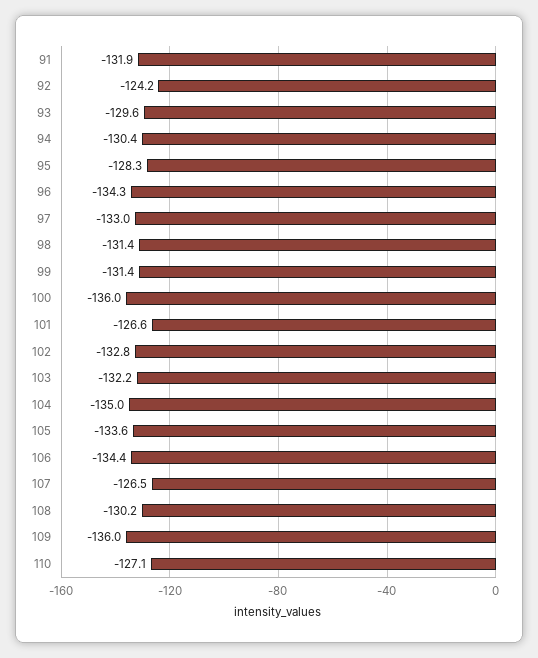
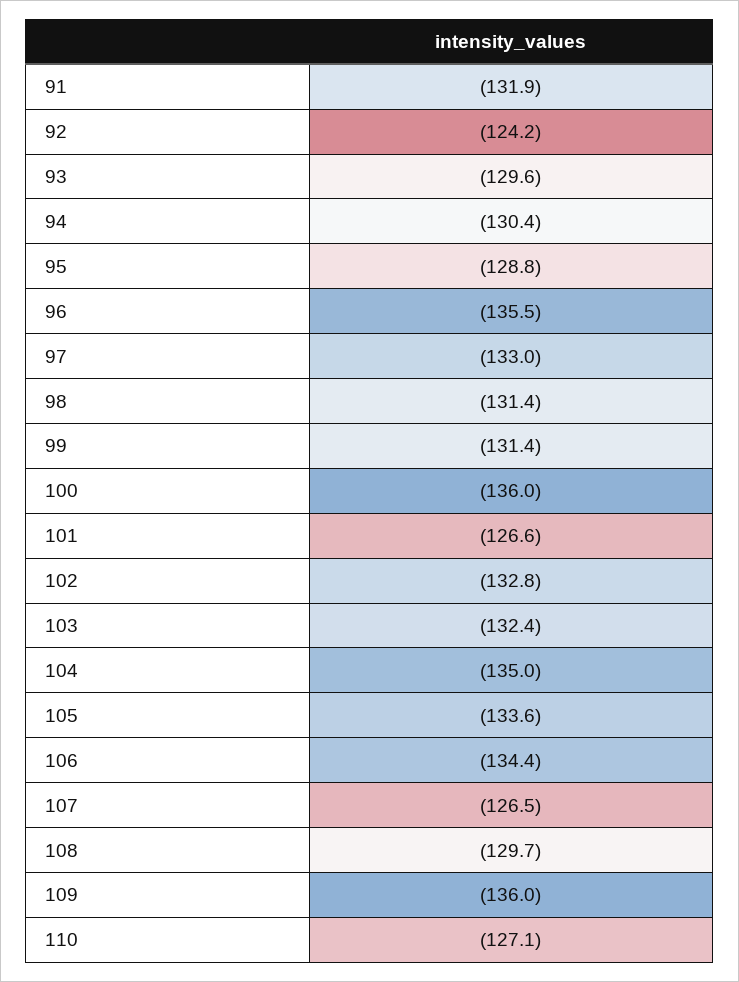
95: -128.3 -> -128.8
96: -134.3 -> -135.5
103: -132.2 -> -132.4
108: -130.2 -> -129.7

